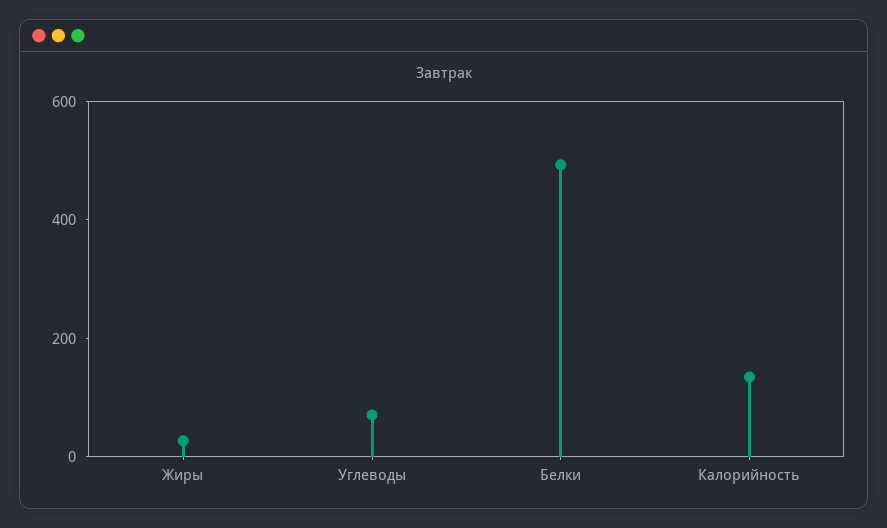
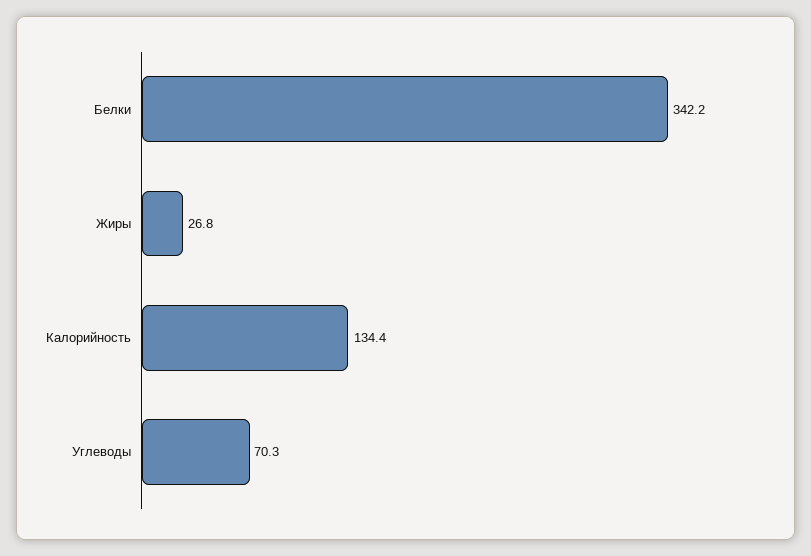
Белки: 500 -> 342.2

